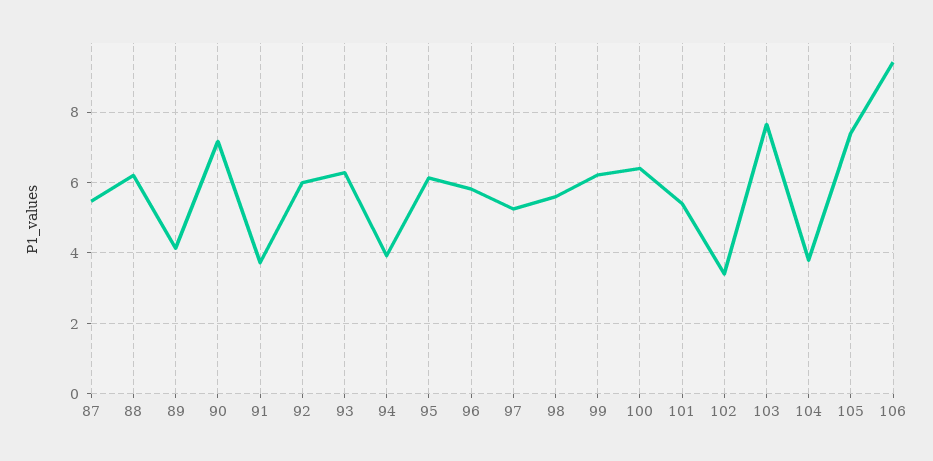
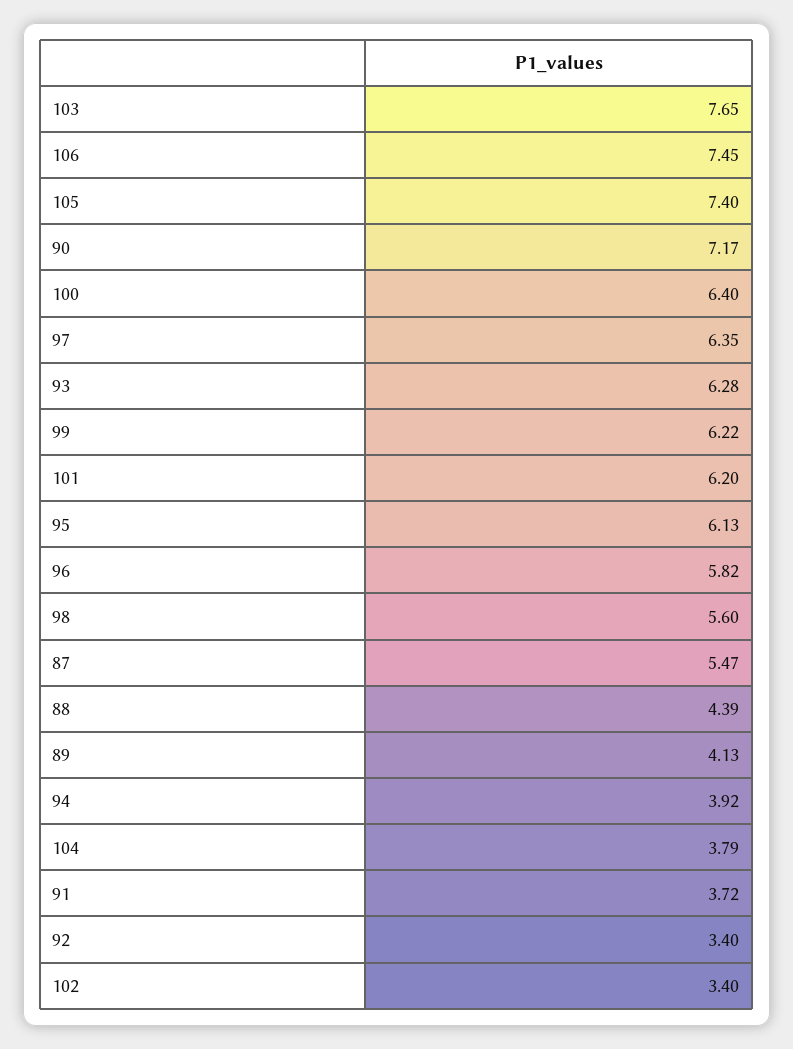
88: 6.2 -> 4.39
92: 6 -> 3.4
97: 5.2 -> 6.35
101: 5.4 -> 6.2
106: 9.4 -> 7.45

